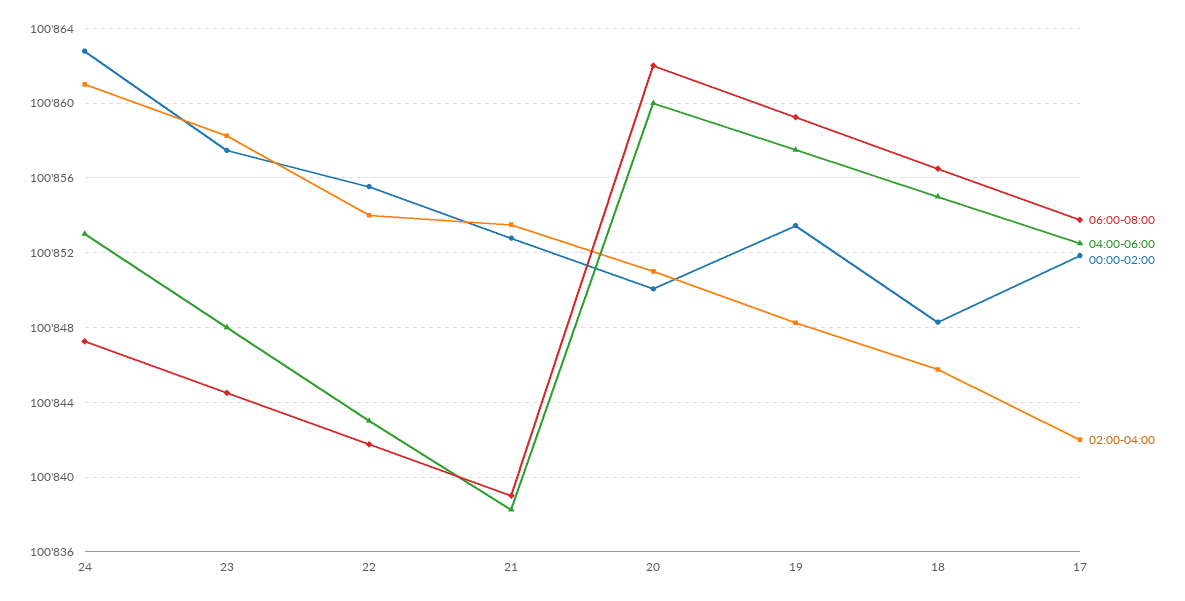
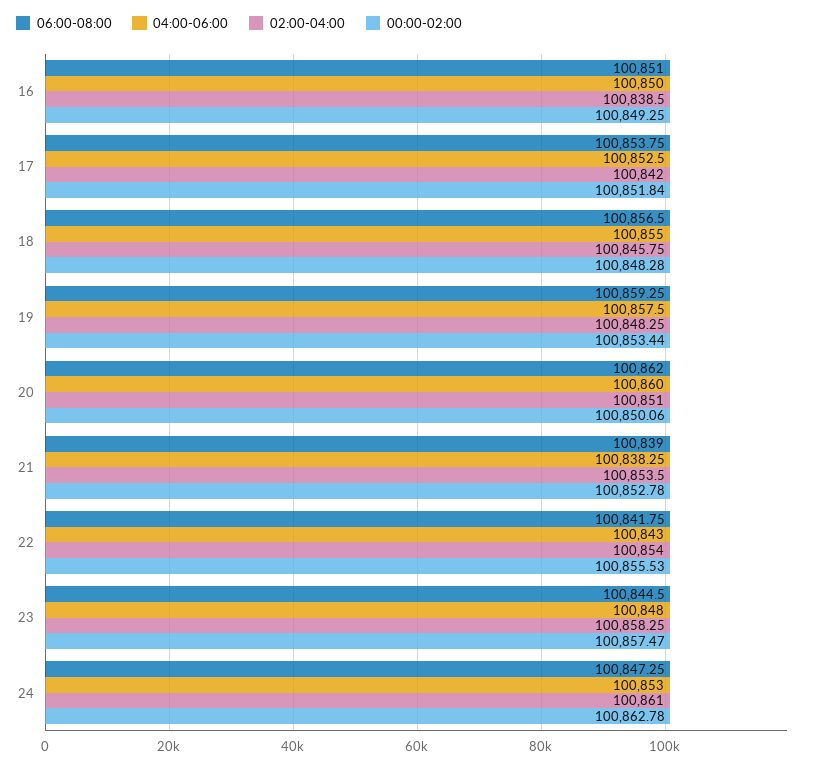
06:00-08:00, 16: none -> 100851
04:00-06:00, 16: none -> 100850
02:00-04:00, 16: none -> 100838.5
00:00-02:00, 16: none -> 100849.25

